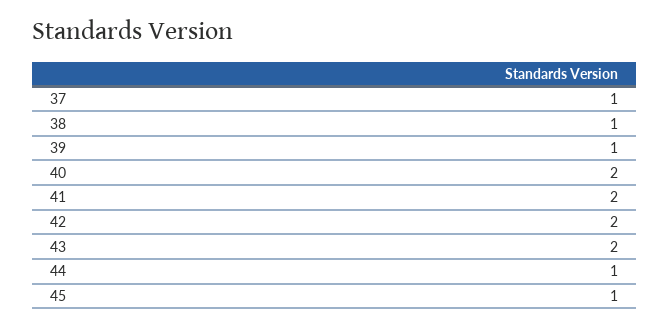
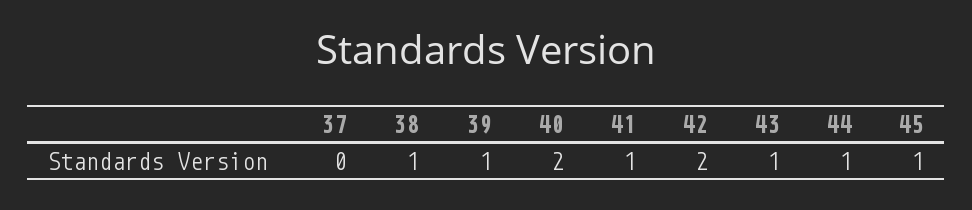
37: 1 -> 0
41: 2 -> 1
43: 2 -> 1

